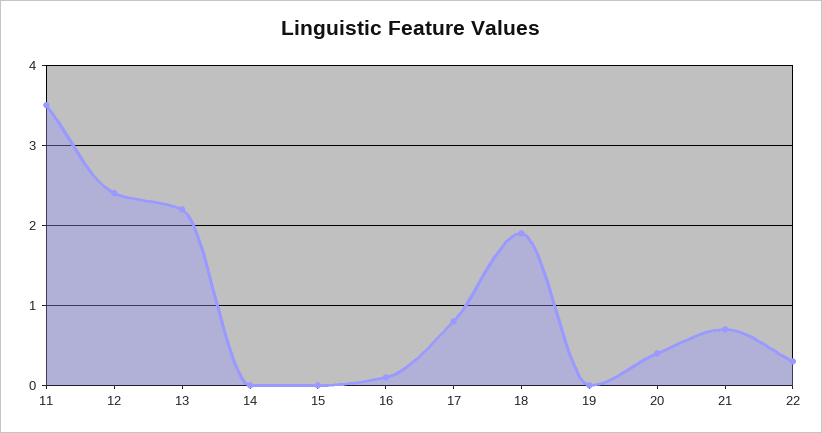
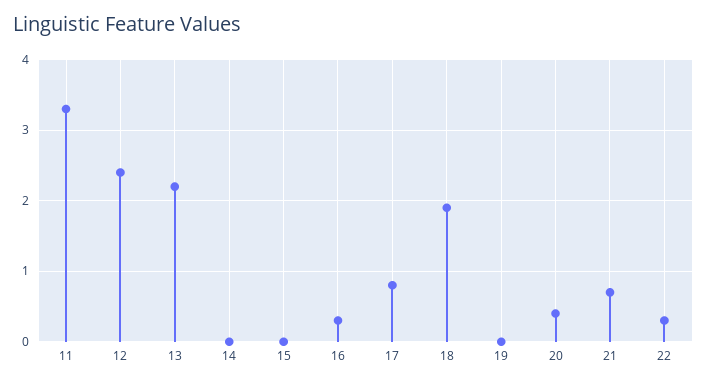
11: 3.5 -> 3.3
16: 0.1 -> 0.3

